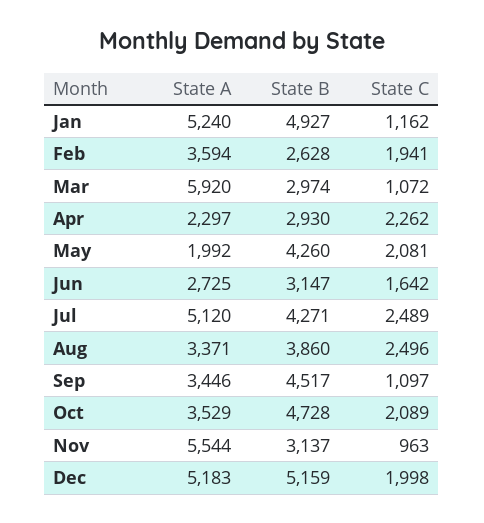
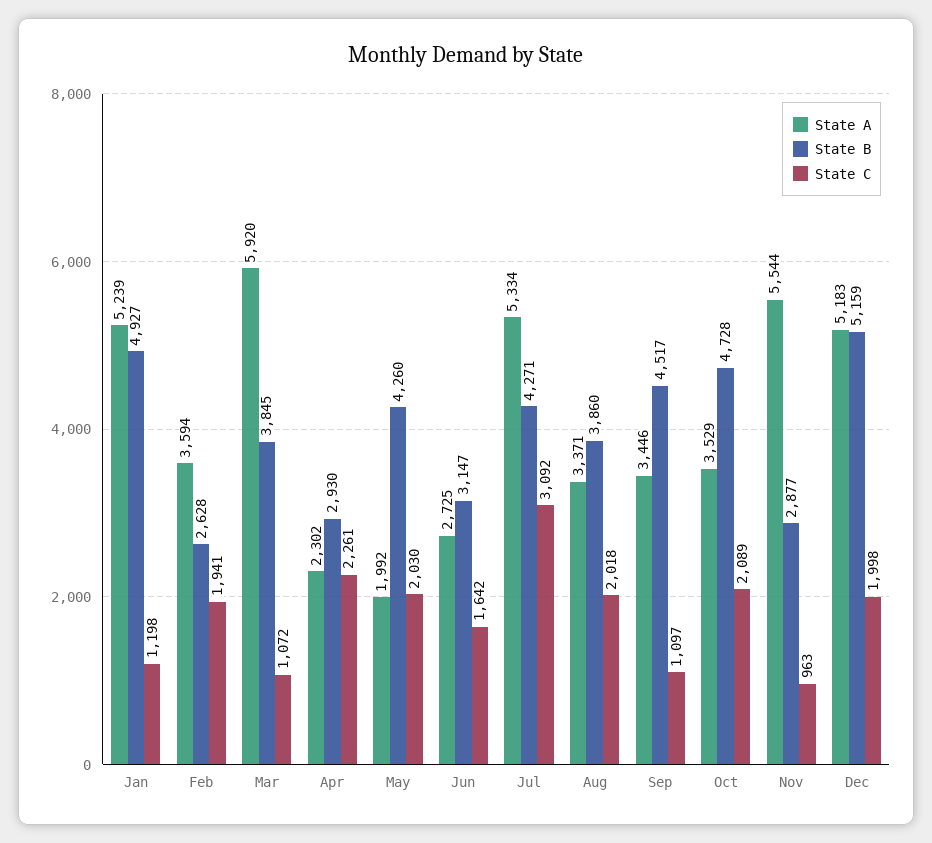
State A, Jan: 5240 -> 5239
State C, Jan: 1162 -> 1198
State B, Mar: 2974 -> 3845
State A, Apr: 2297 -> 2302
State C, Apr: 2262 -> 2261
State C, May: 2081 -> 2030
State A, Jul: 5120 -> 5334
State C, Jul: 2489 -> 3092
State C, Aug: 2496 -> 2018
State B, Nov: 3137 -> 2877

